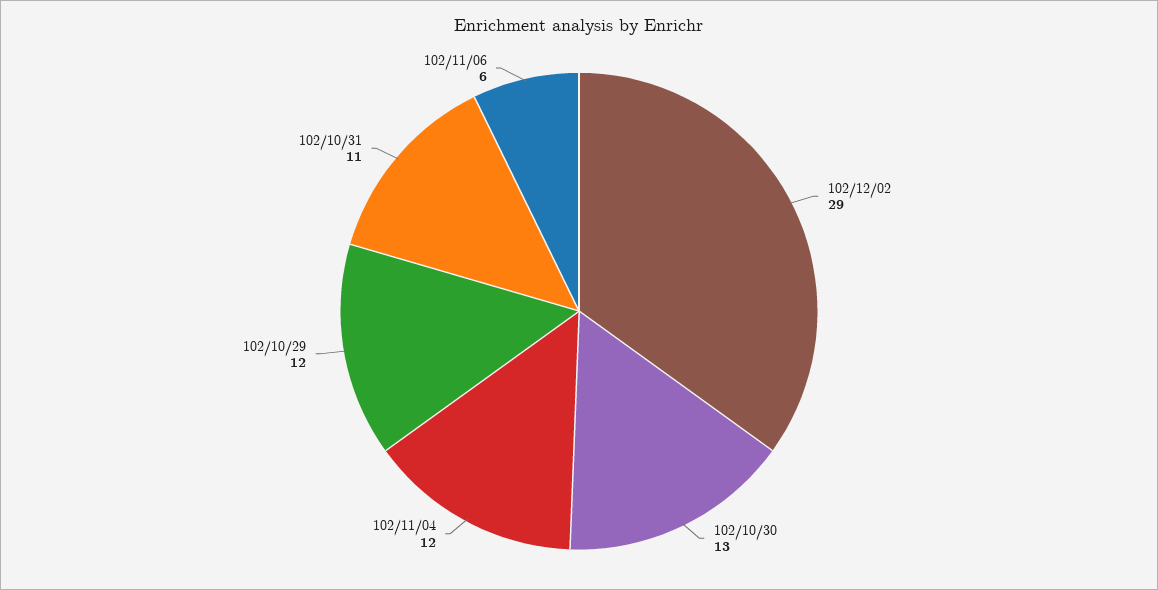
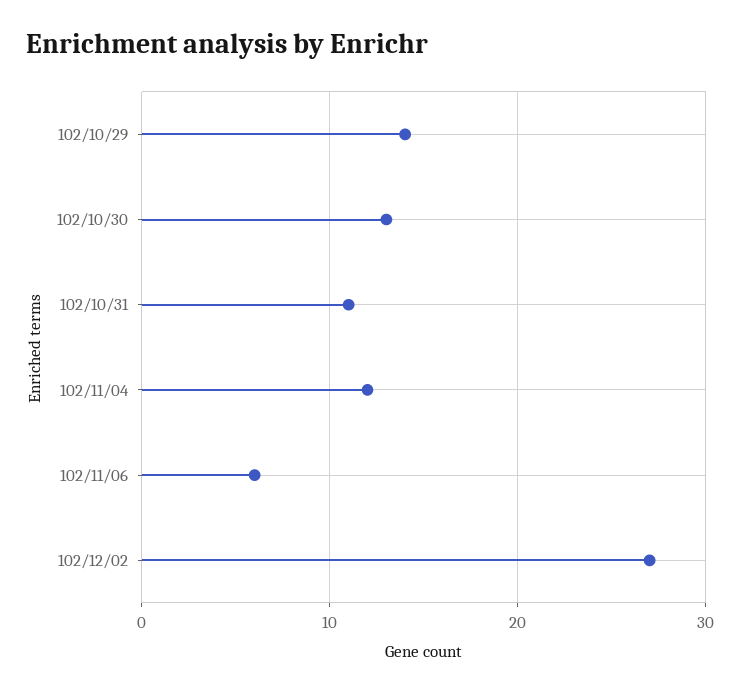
102/12/02: 29 -> 27
102/10/29: 12 -> 14

